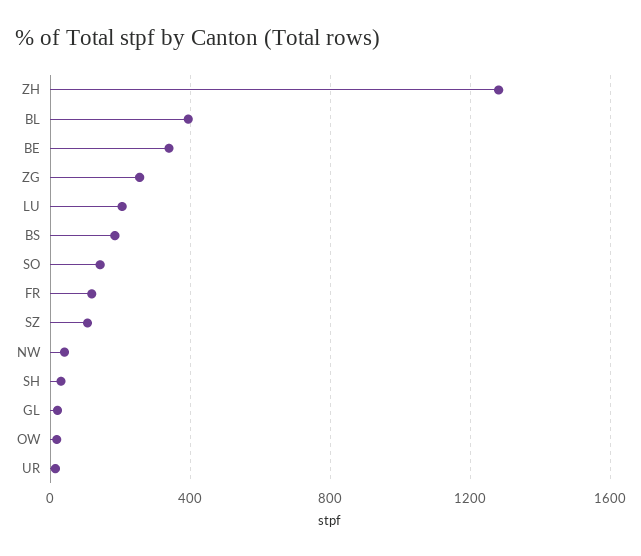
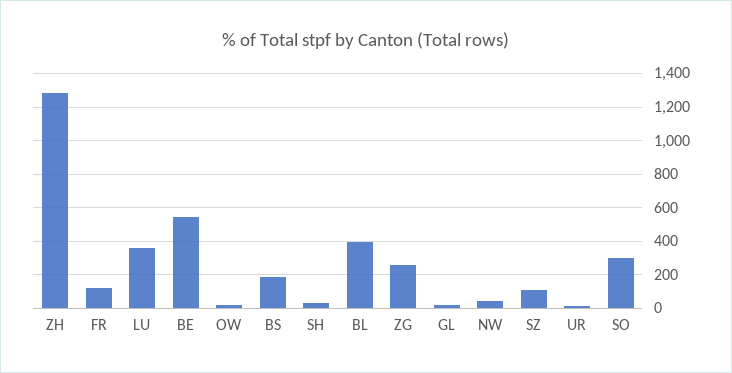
BE: 350 -> 550
LU: 200 -> 350
SO: 150 -> 300

